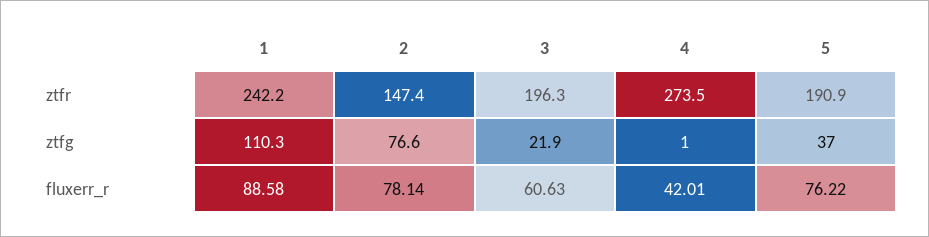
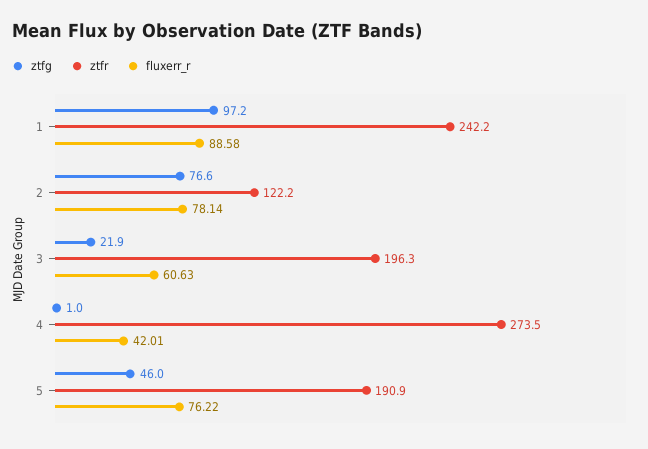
ztfr, 2: 147.4 -> 122.2
ztfg, 1: 110.3 -> 97.2
ztfg, 5: 37 -> 46

